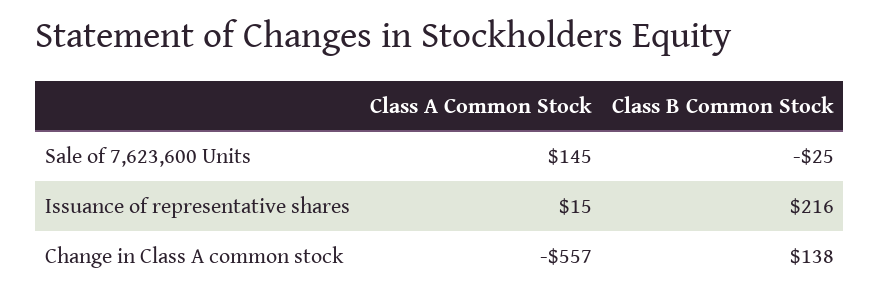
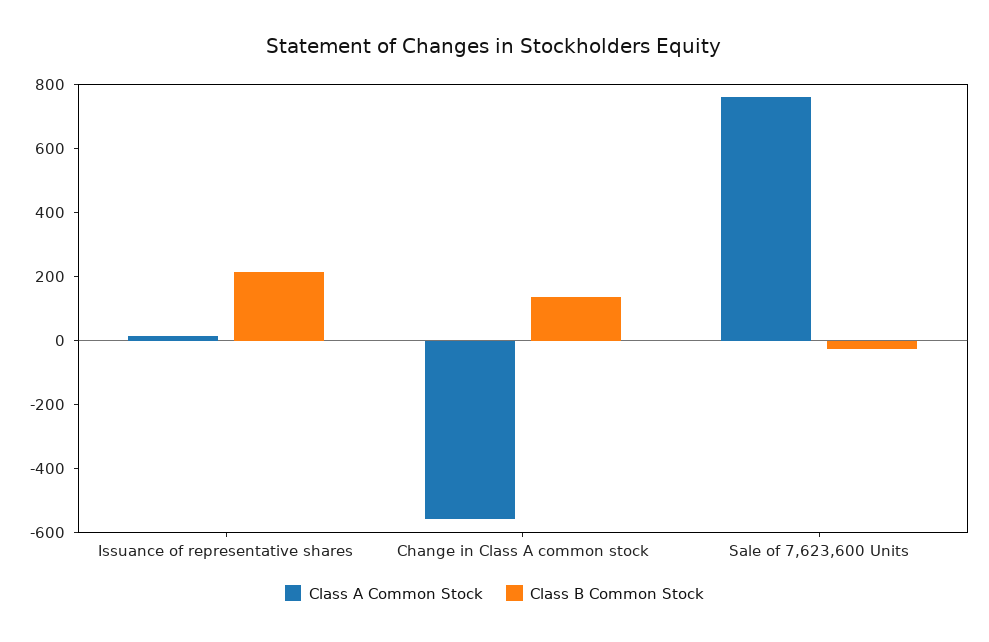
Class A Common Stock, Sale of 7,623,600 Units: 145 -> 750

